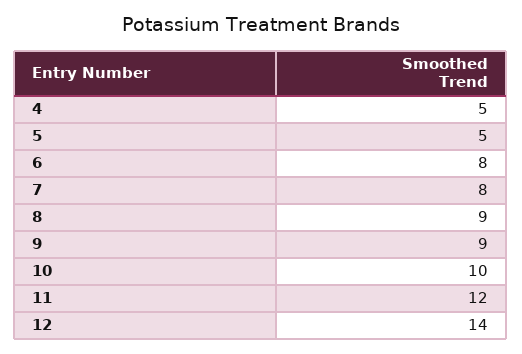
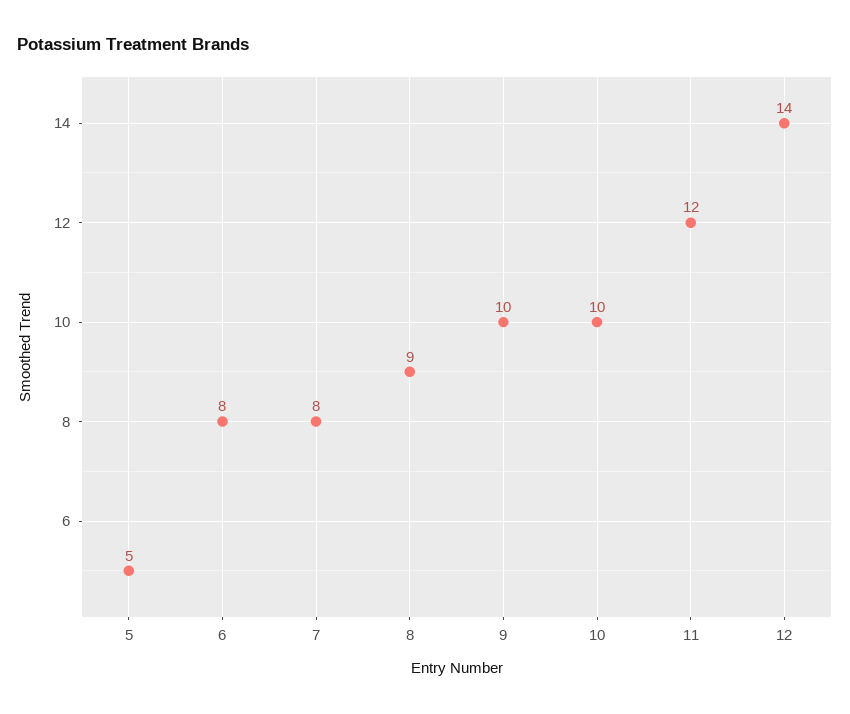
4: 5 -> none
9: 9 -> 10

